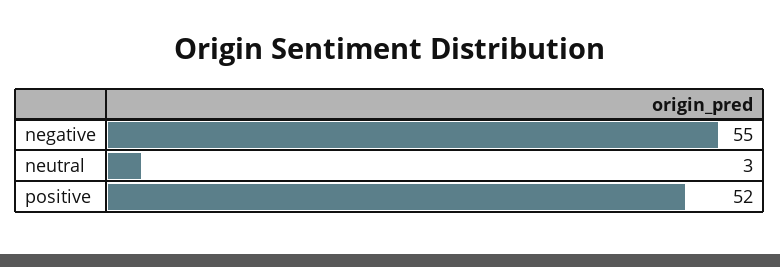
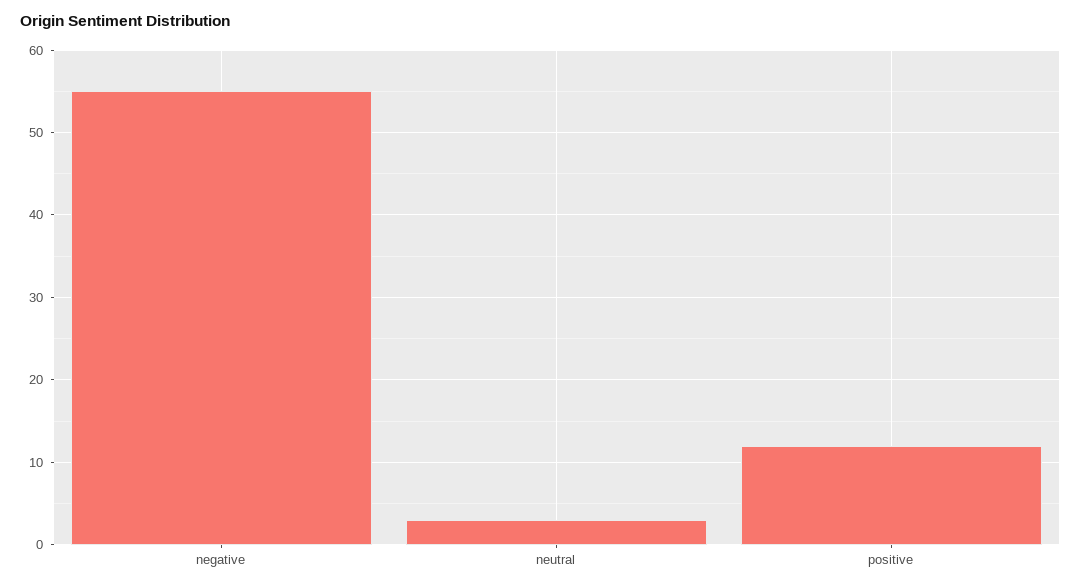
positive: 52 -> 12

